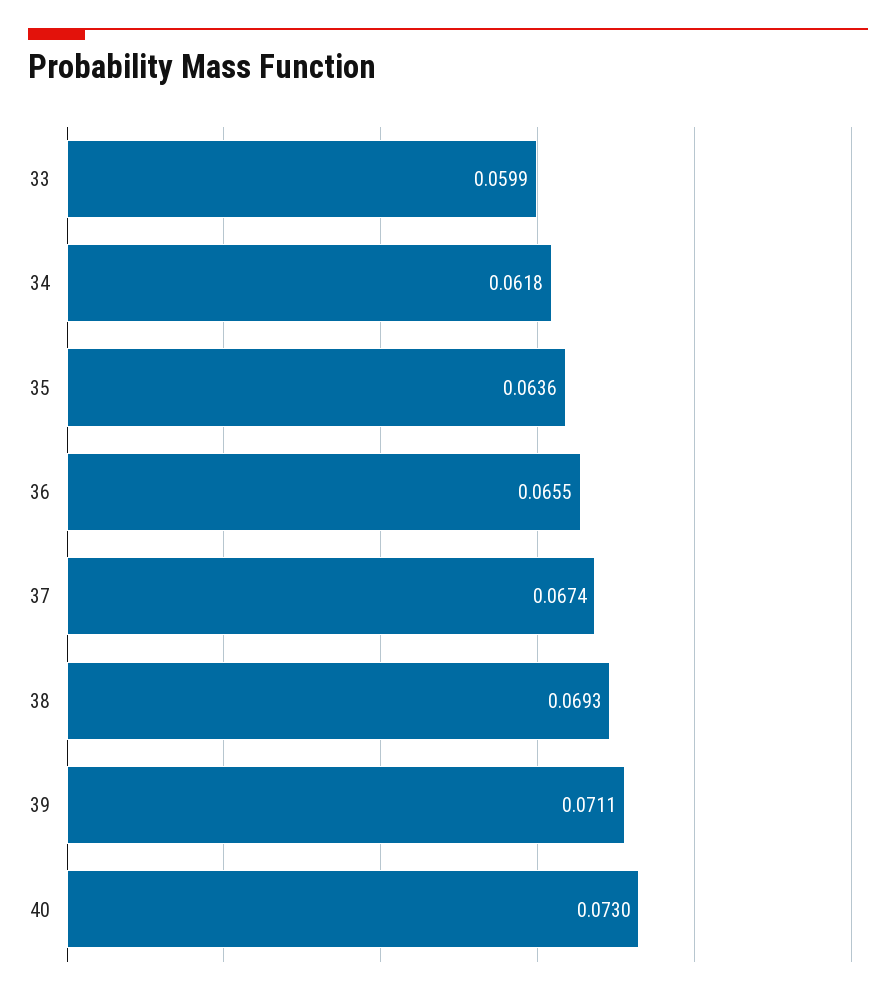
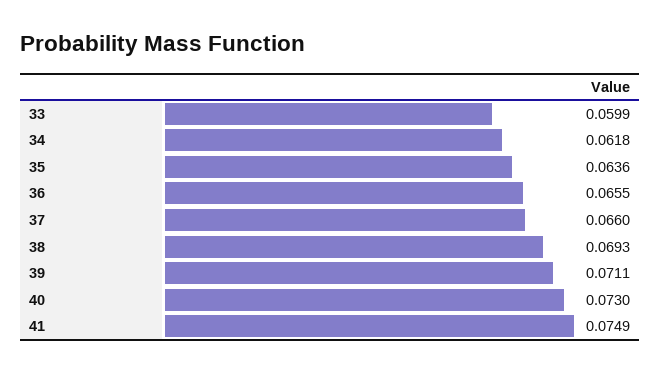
37: 0.0674 -> 0.066
41: none -> 0.0749

